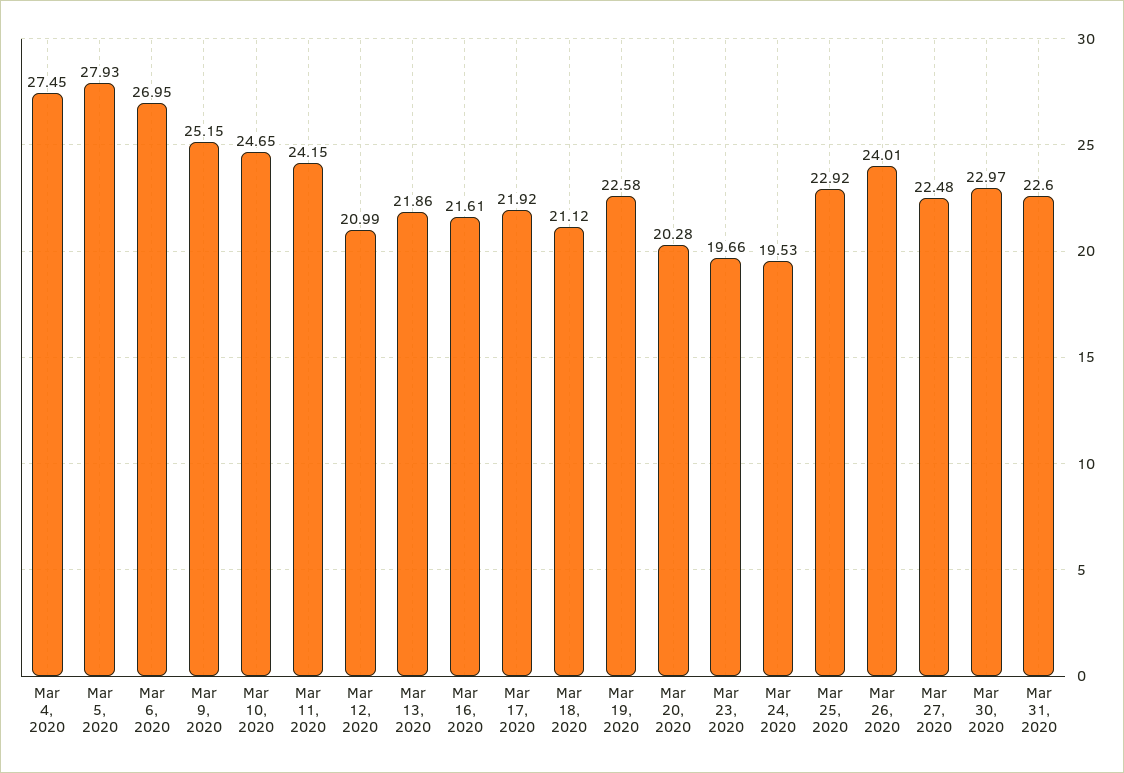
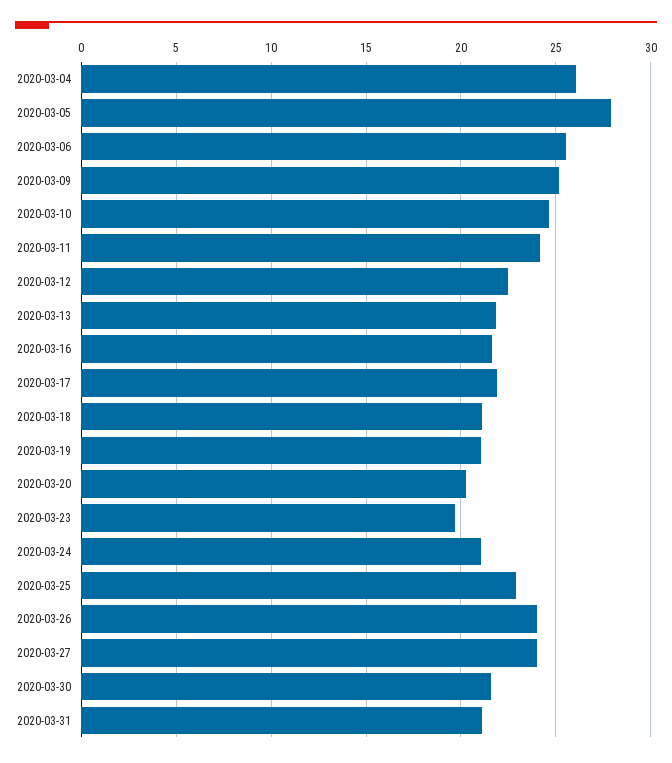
Mar 4, 2020: 27.45 -> 26
Mar 6, 2020: 26.95 -> 25.5
Mar 12, 2020: 20.99 -> 22.5
Mar 19, 2020: 22.58 -> 21
Mar 24, 2020: 19.53 -> 21
Mar 27, 2020: 22.48 -> 24
Mar 30, 2020: 22.97 -> 21.5
Mar 31, 2020: 22.6 -> 21

